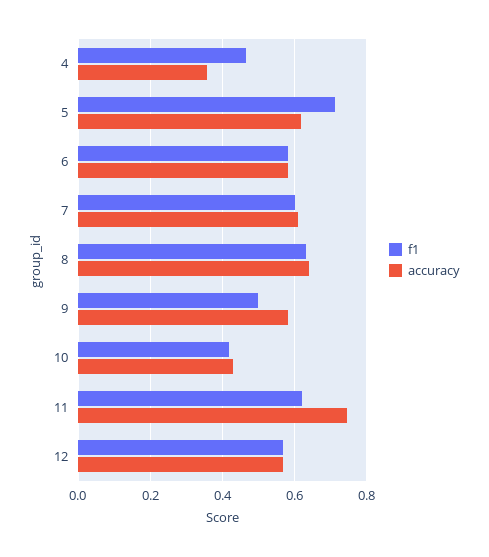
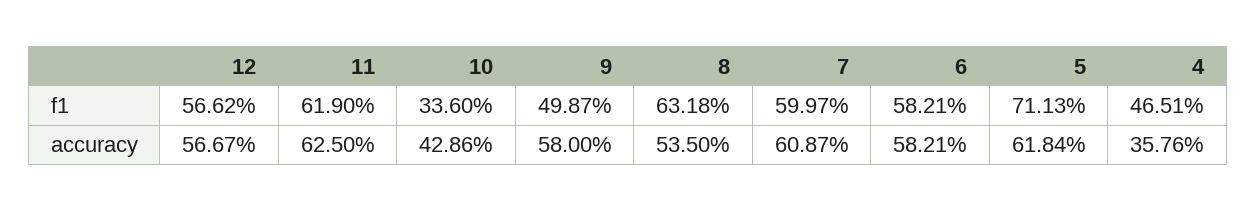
accuracy, 8: 0.64 -> 0.535
f1, 10: 0.42 -> 0.336
accuracy, 11: 0.74 -> 0.625

